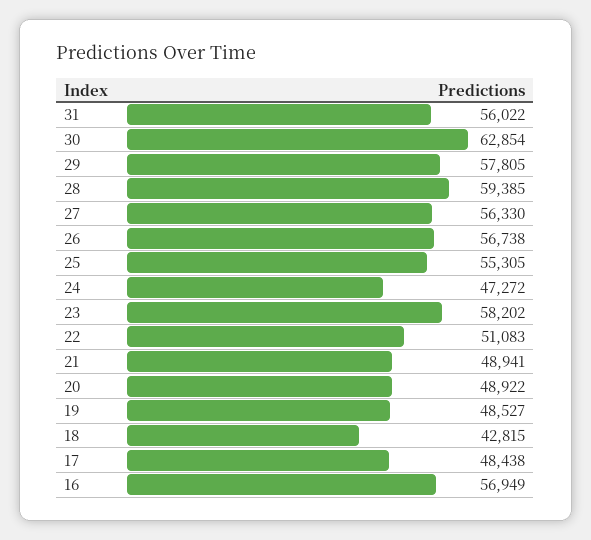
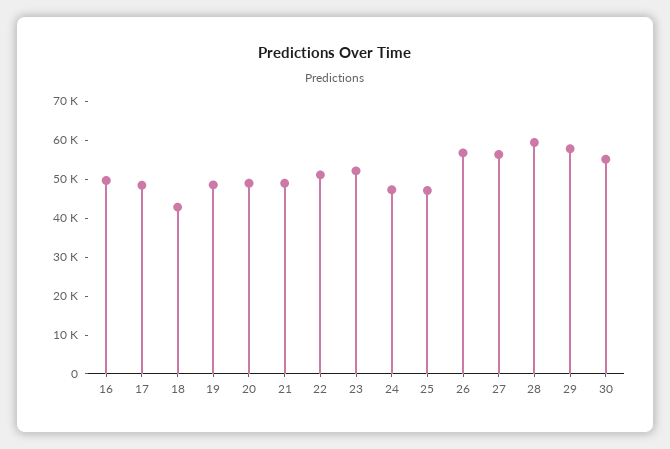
31: 56022 -> none
30: 62854 -> 55000
25: 55305 -> 47500
23: 58202 -> 52500
16: 56949 -> 50000

